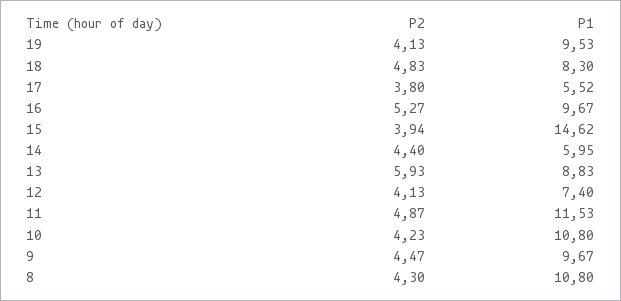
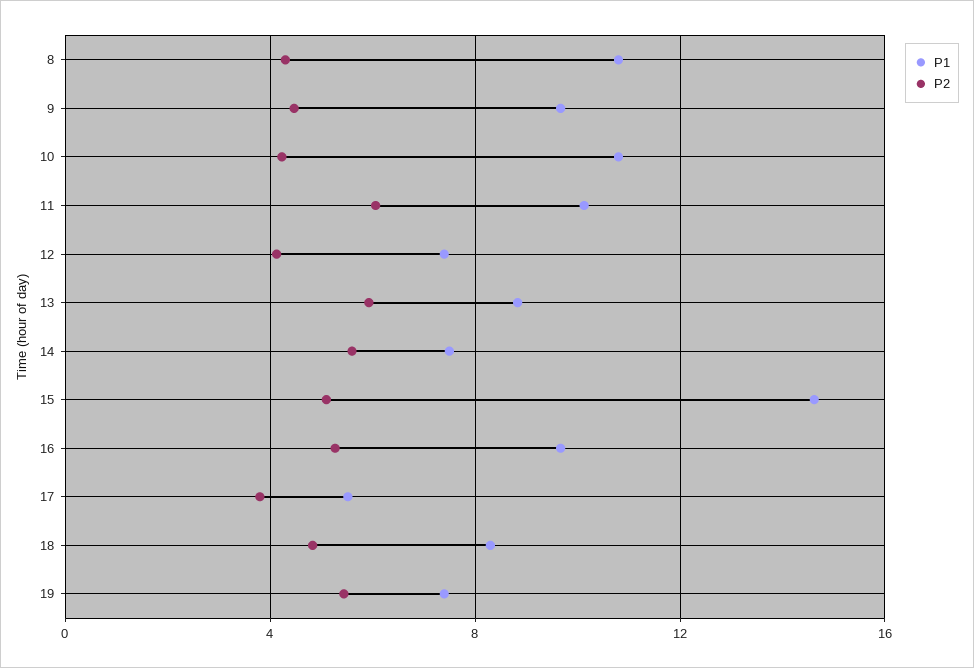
P2, 19: 4.13 -> 5.5
P1, 19: 9.53 -> 7.5
P2, 15: 3.94 -> 5
P2, 14: 4.4 -> 5.5
P1, 14: 5.95 -> 7.5
P2, 11: 4.87 -> 6
P1, 11: 11.53 -> 10

